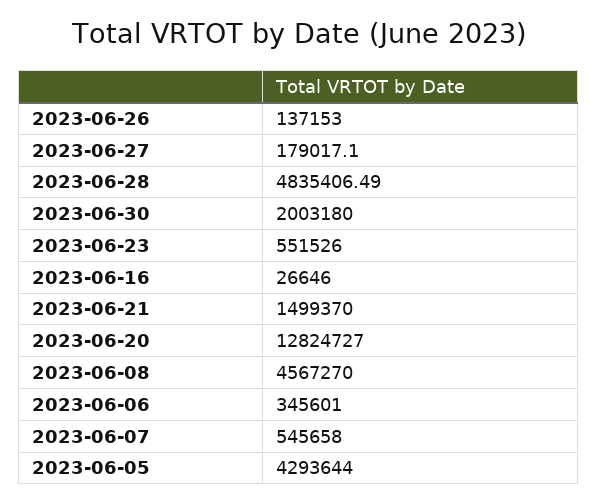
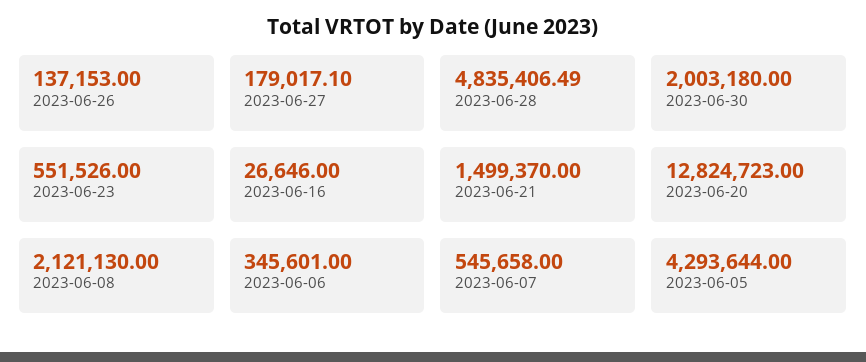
2023-06-20: 12824727 -> 12824723
2023-06-08: 4567270 -> 2121130

